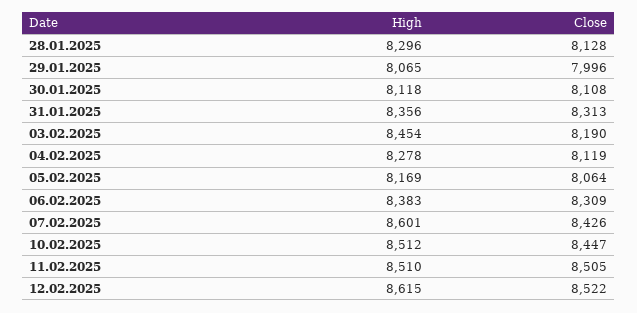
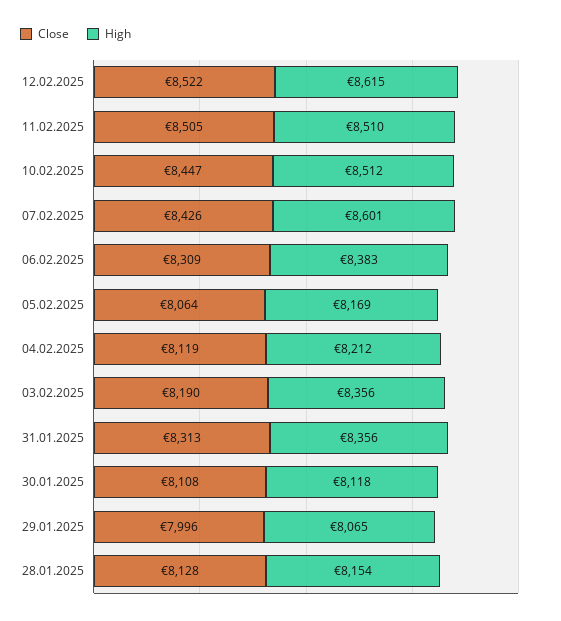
High, 28.01.2025: 8296 -> 8154
High, 03.02.2025: 8454 -> 8356
High, 04.02.2025: 8278 -> 8212

